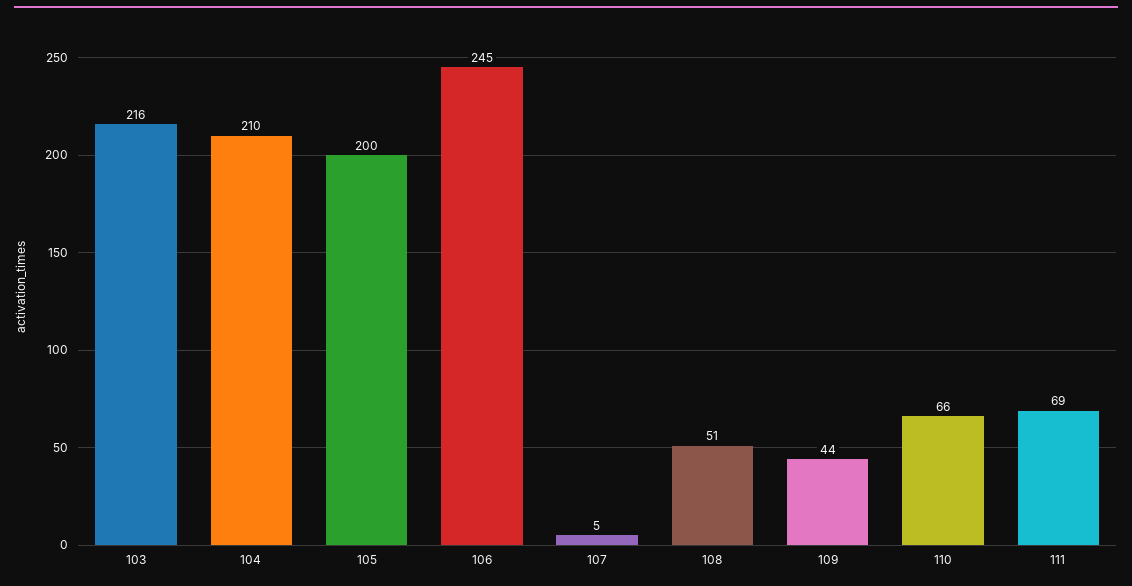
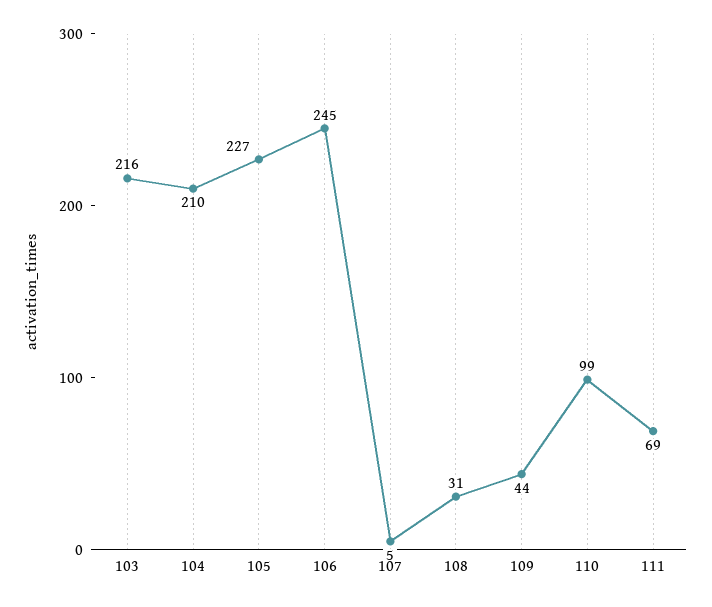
105: 200 -> 227
108: 51 -> 31
110: 66 -> 99

